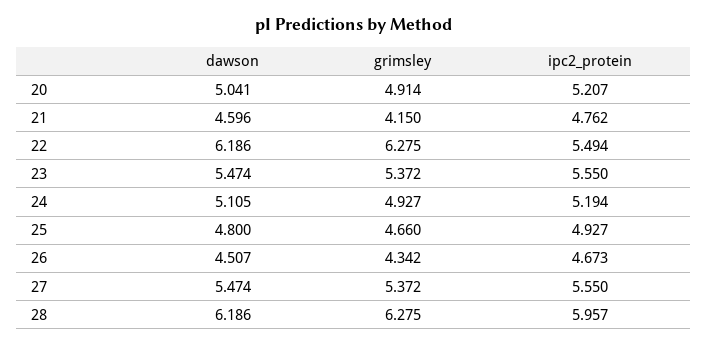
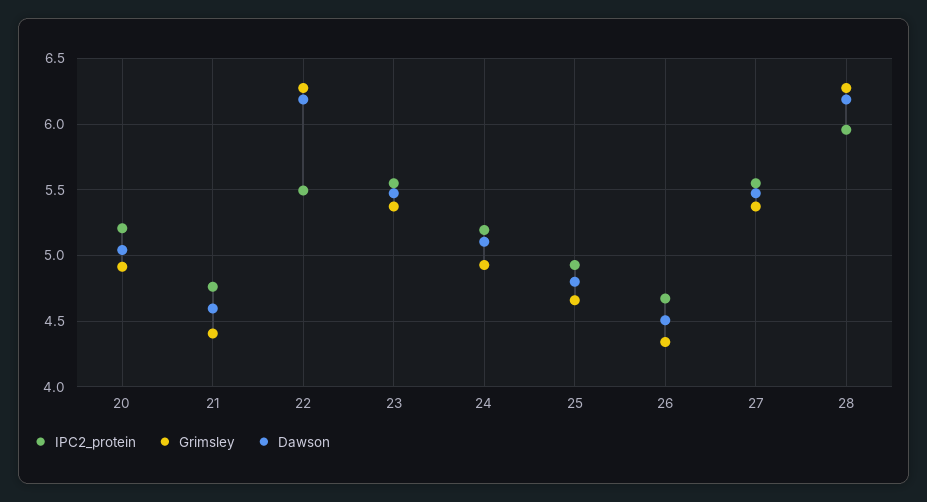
grimsley, 21: 4.15 -> 4.4

